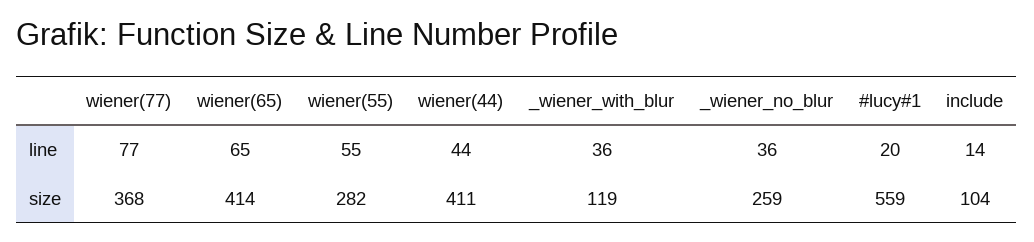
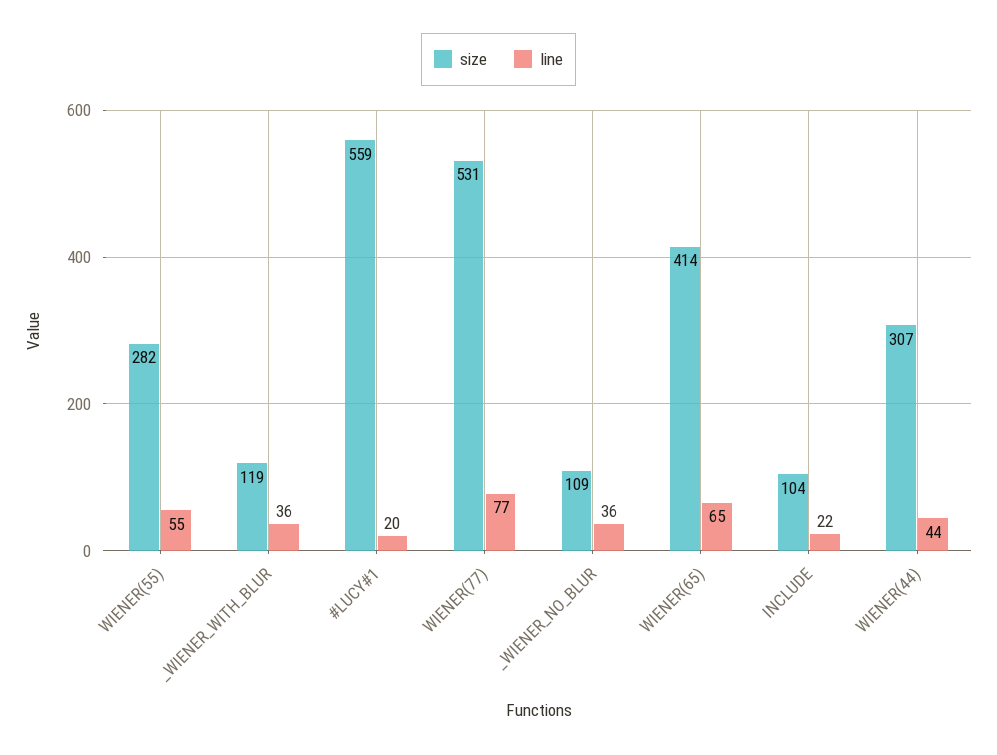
line, include: 14 -> 22
size, wiener(77): 368 -> 531
size, wiener(44): 411 -> 307
size, _wiener_no_blur: 259 -> 109

